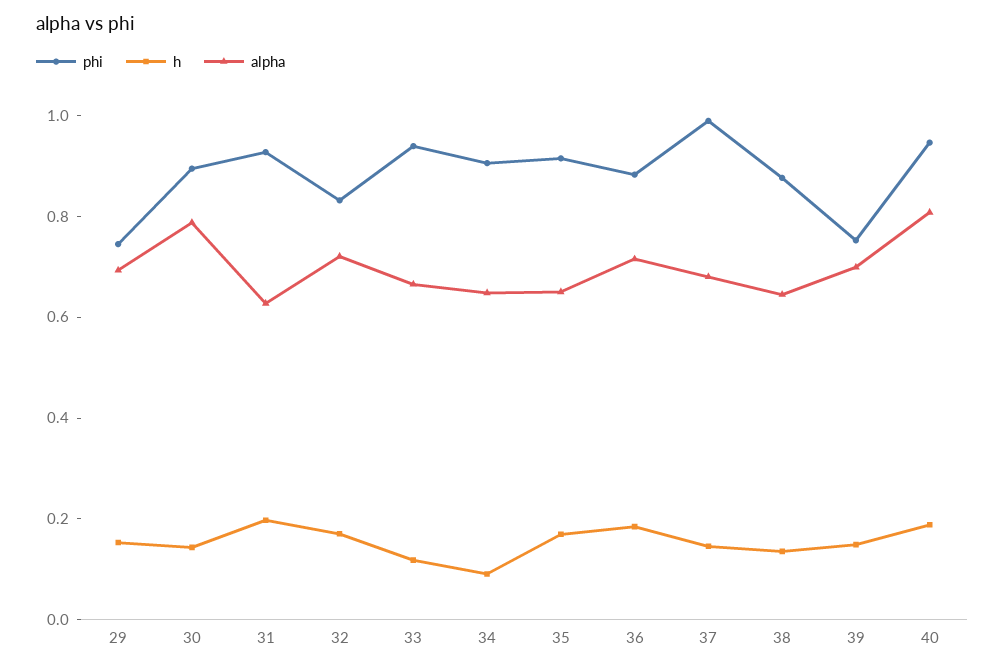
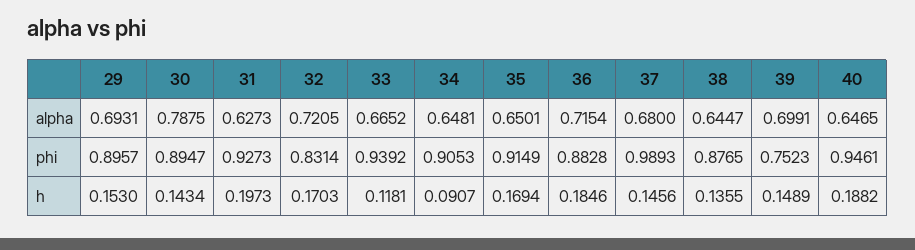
phi, 29: 0.75 -> 0.8957
alpha, 40: 0.8 -> 0.6465

